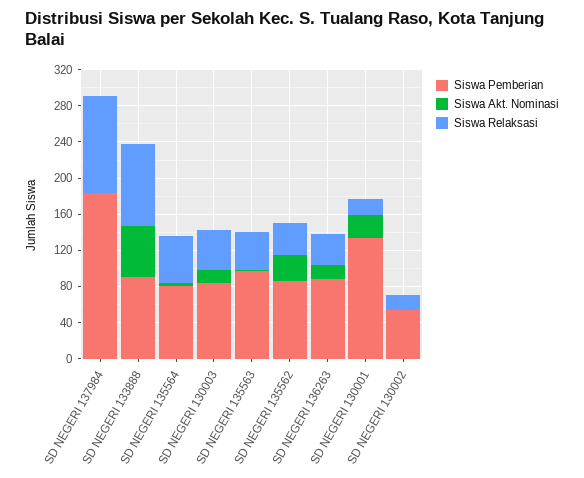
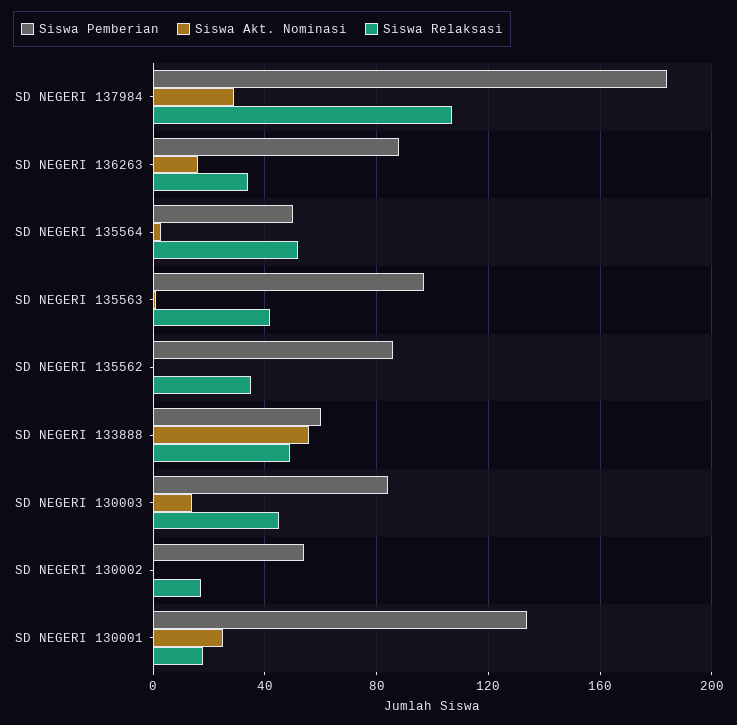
Siswa Akt. Nominasi, SD NEGERI 137984: 0 -> 30
Siswa Pemberian, SD NEGERI 133888: 90 -> 60
Siswa Relaksasi, SD NEGERI 133888: 90 -> 50
Siswa Pemberian, SD NEGERI 135564: 80 -> 50
Siswa Akt. Nominasi, SD NEGERI 135562: 30 -> 0

